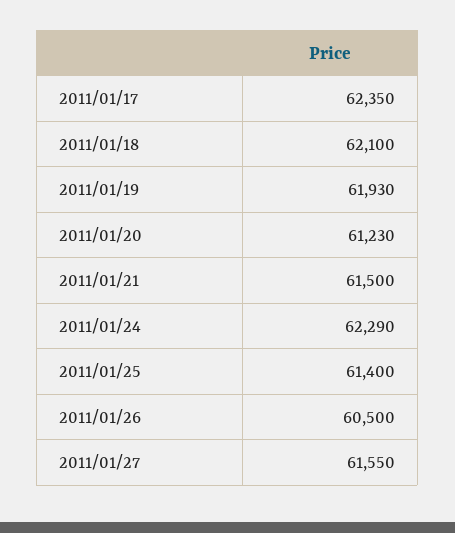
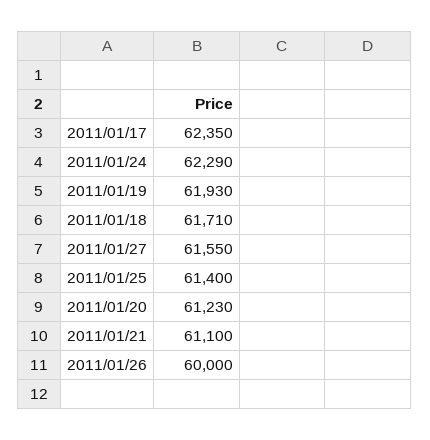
2011/01/18: 62100 -> 61710
2011/01/21: 61500 -> 61100
2011/01/26: 60500 -> 60000

